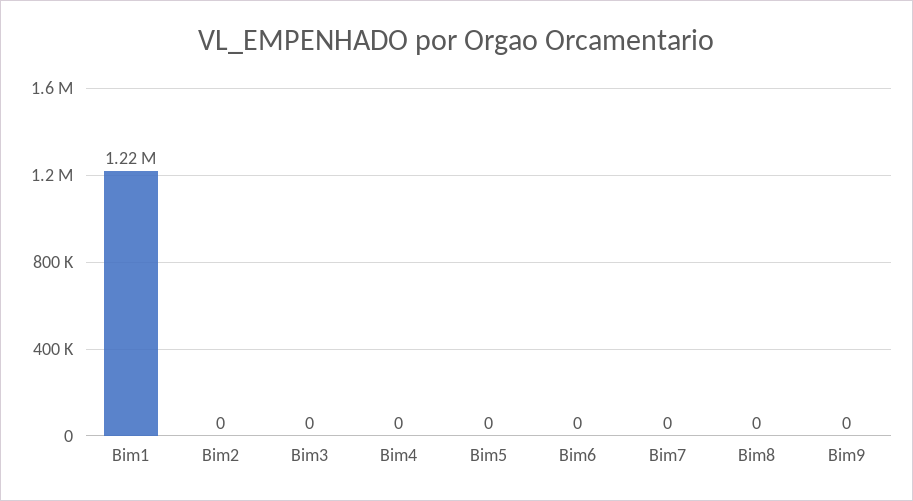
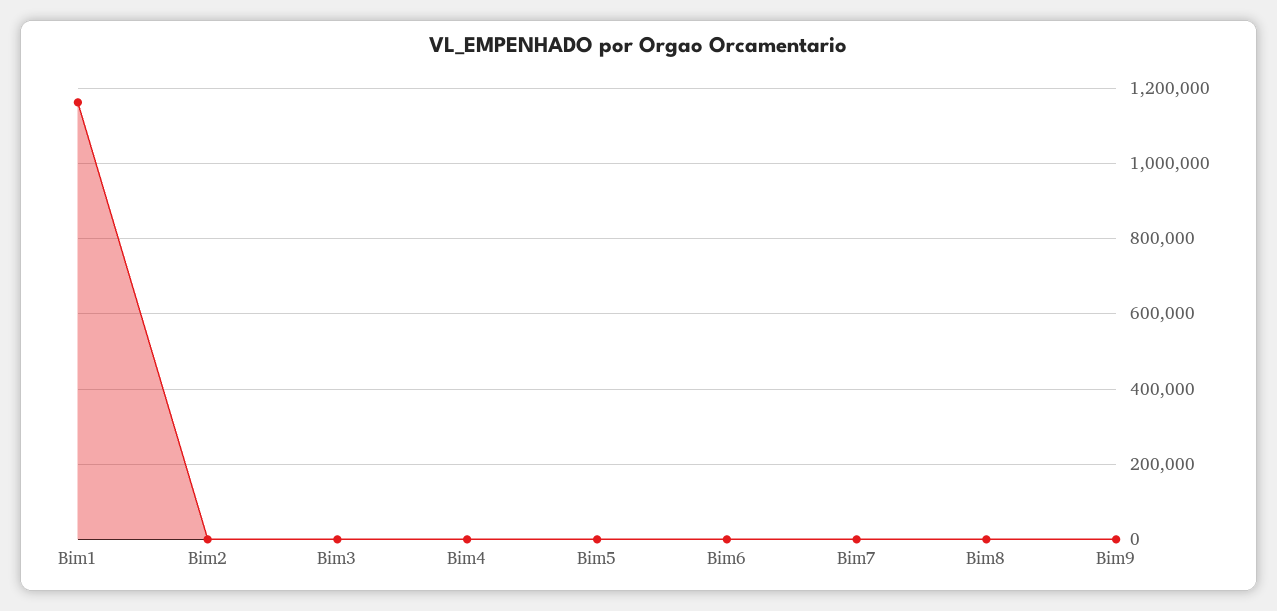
Bim1: 1220000 -> 1160000

